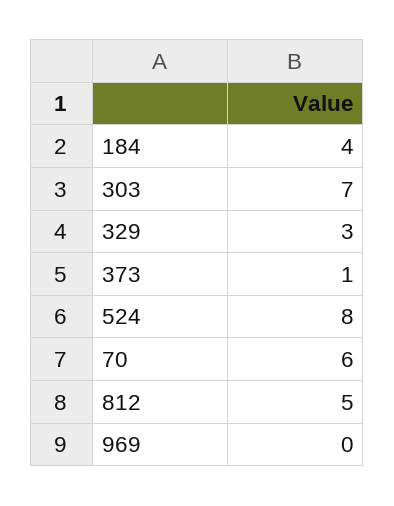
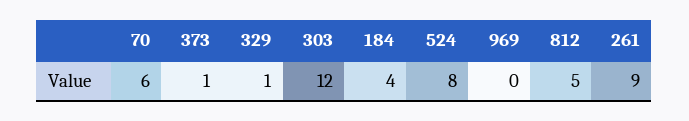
303: 7 -> 12
329: 3 -> 1
261: none -> 9

